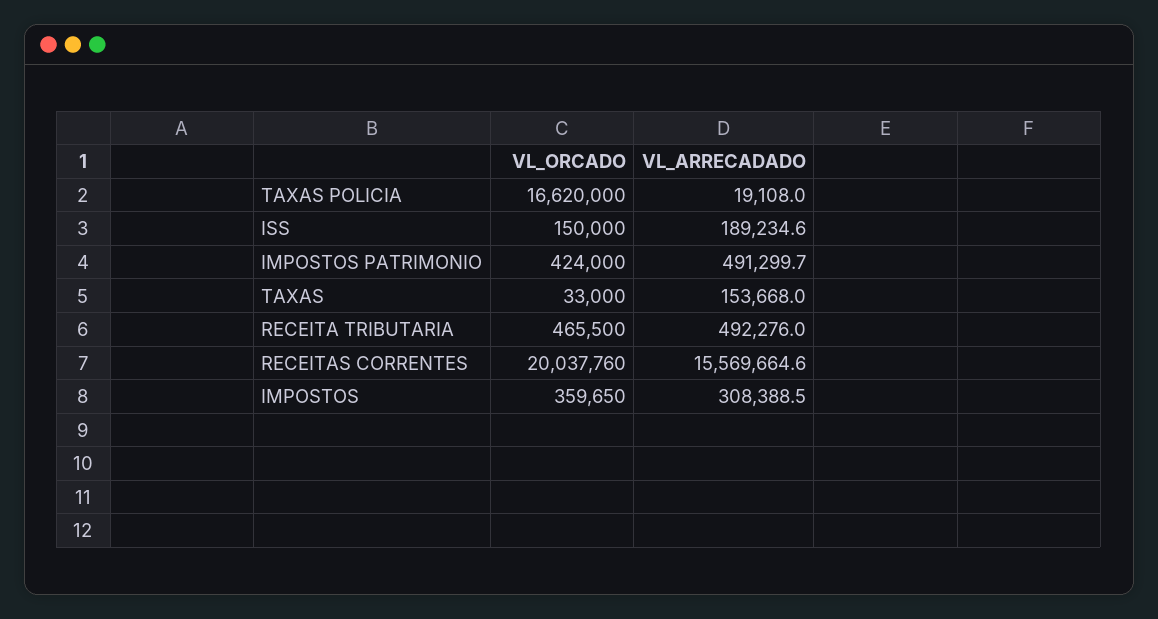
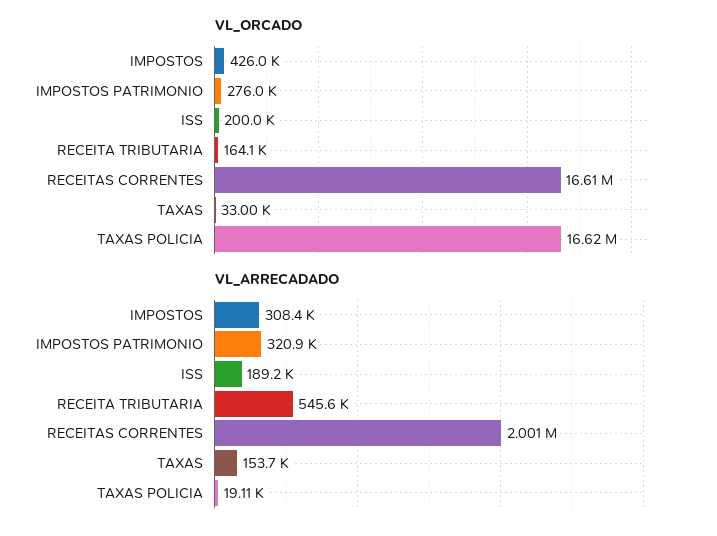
VL_ORCADO, ISS: 150000 -> 200000
VL_ORCADO, IMPOSTOS PATRIMONIO: 424000 -> 276000
VL_ARRECADADO, IMPOSTOS PATRIMONIO: 491299.7 -> 320900
VL_ORCADO, RECEITA TRIBUTARIA: 465500 -> 164100
VL_ARRECADADO, RECEITA TRIBUTARIA: 492276 -> 545600
VL_ORCADO, RECEITAS CORRENTES: 20037760 -> 16610000
VL_ARRECADADO, RECEITAS CORRENTES: 15569664.6 -> 2001000
VL_ORCADO, IMPOSTOS: 359650 -> 426000

